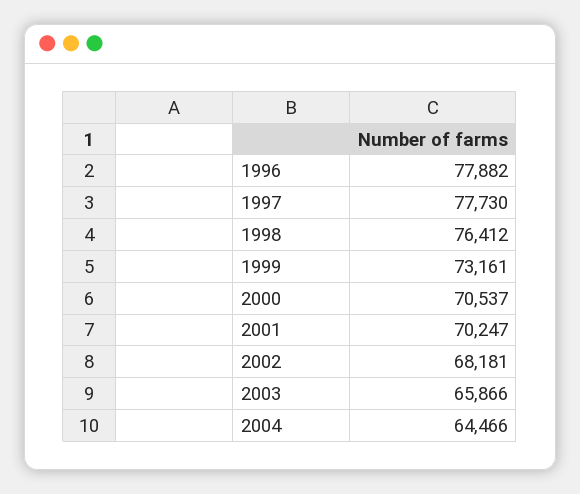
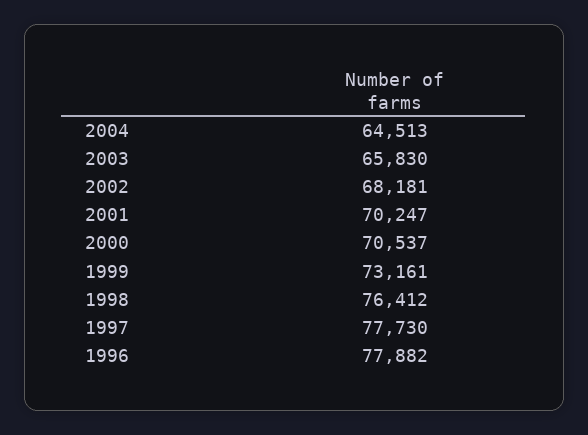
2003: 65866 -> 65830
2004: 64466 -> 64513

